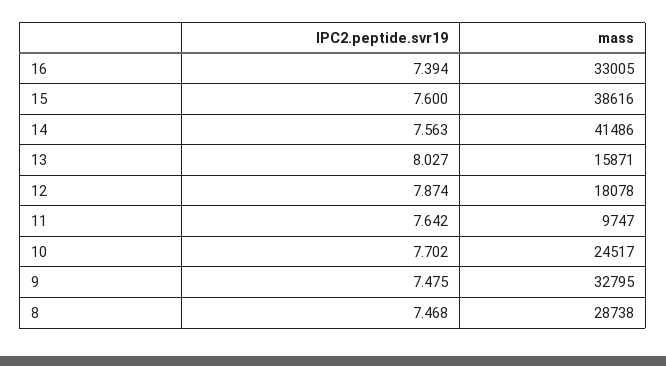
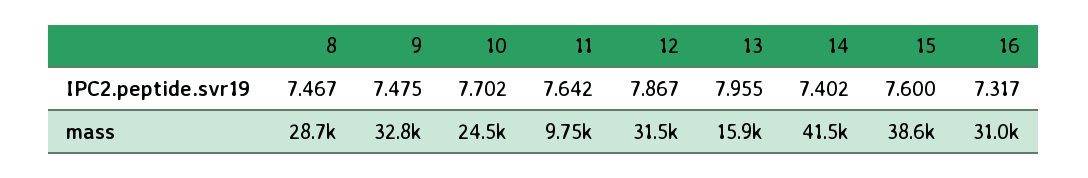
IPC2.peptide.svr19, 16: 7.394 -> 7.317
mass, 16: 33005 -> 31000
IPC2.peptide.svr19, 14: 7.563 -> 7.402
IPC2.peptide.svr19, 13: 8.027 -> 7.955
IPC2.peptide.svr19, 12: 7.874 -> 7.867
mass, 12: 18078 -> 31500
IPC2.peptide.svr19, 8: 7.468 -> 7.467

